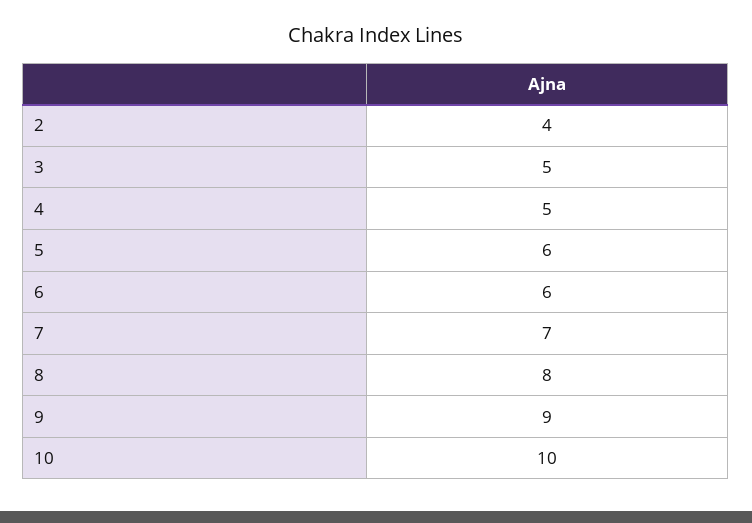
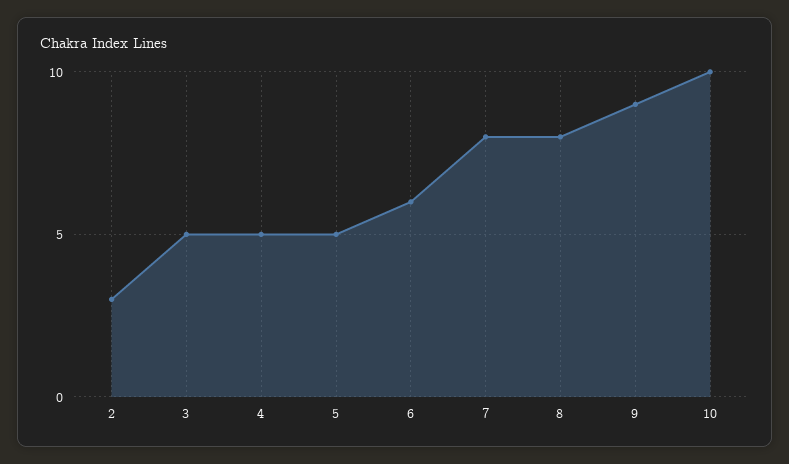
2: 4 -> 3
5: 6 -> 5
7: 7 -> 8

